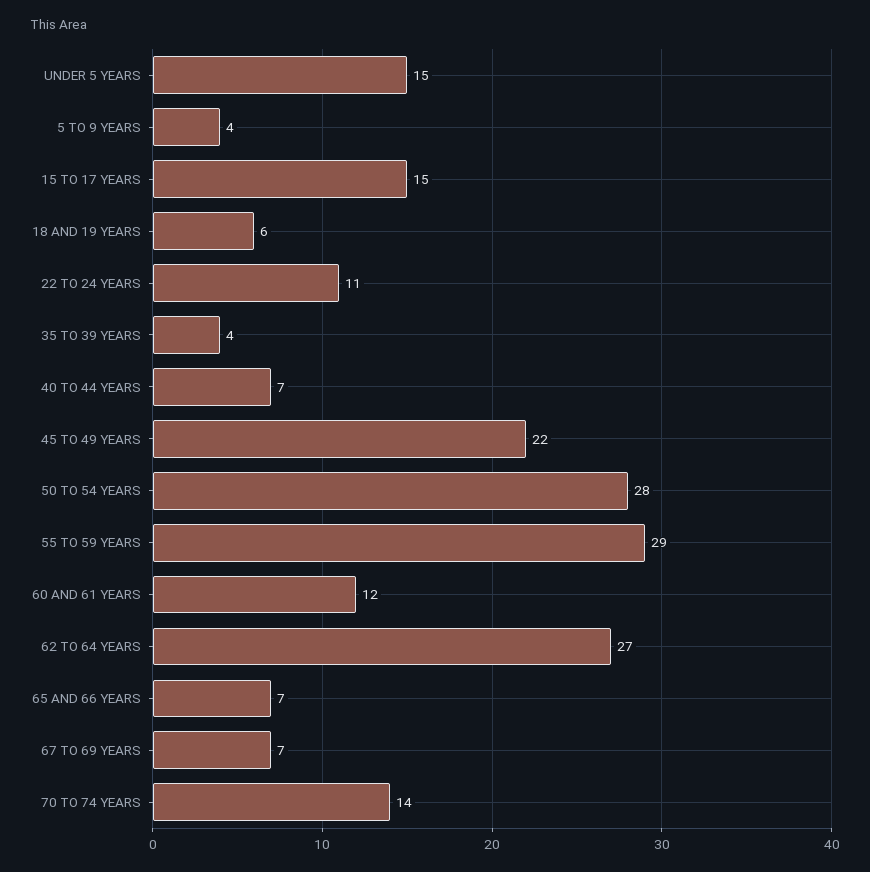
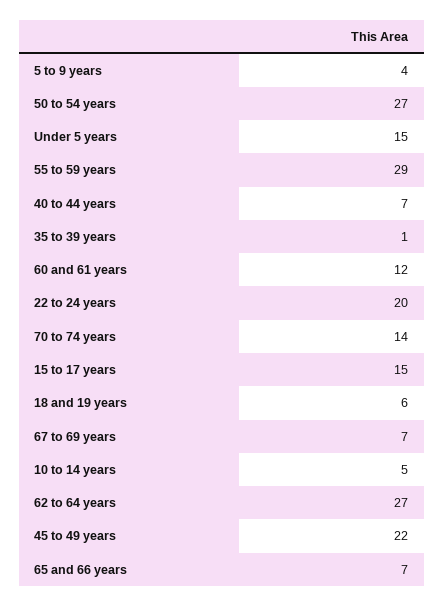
22 TO 24 YEARS: 11 -> 20
35 TO 39 YEARS: 4 -> 1
50 TO 54 YEARS: 28 -> 27
10 to 14 years: none -> 5

